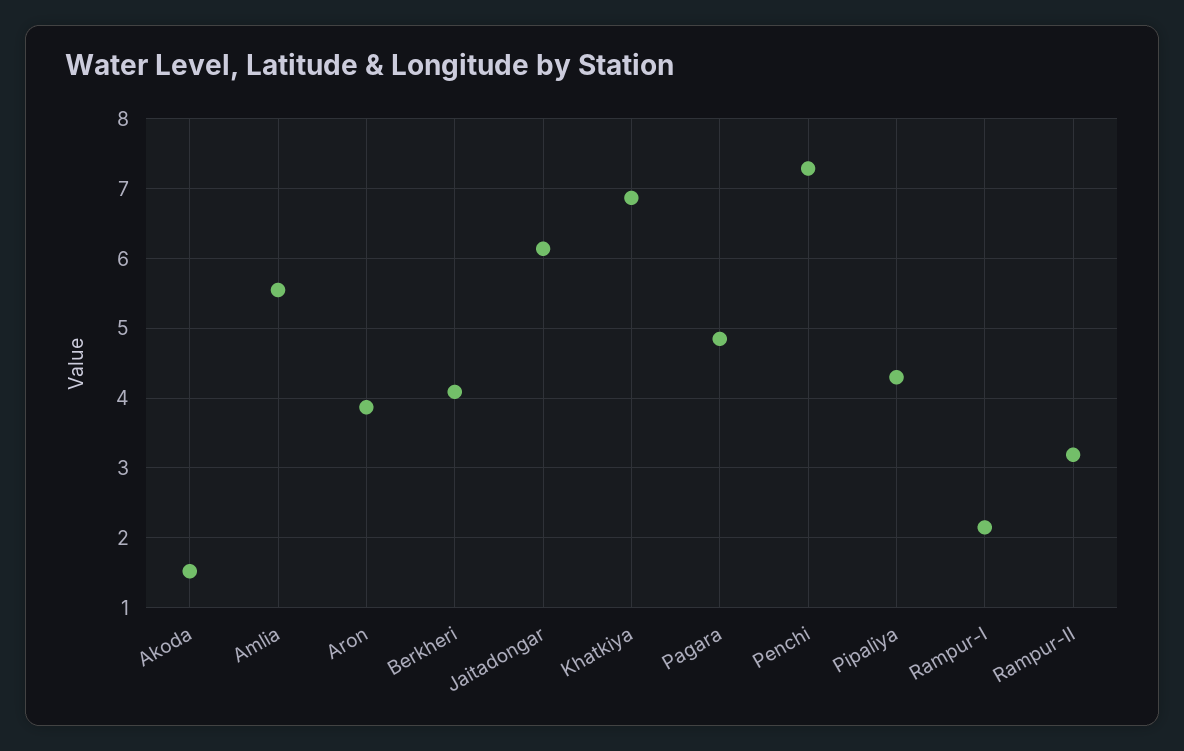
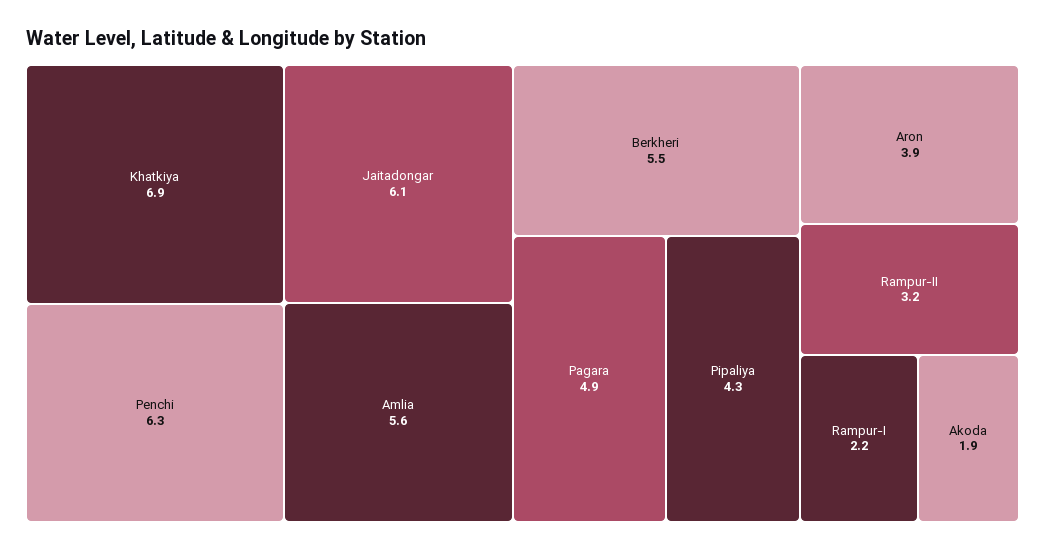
Akoda: 1.5 -> 1.9
Berkheri: 4.1 -> 5.5
Penchi: 7.3 -> 6.3

